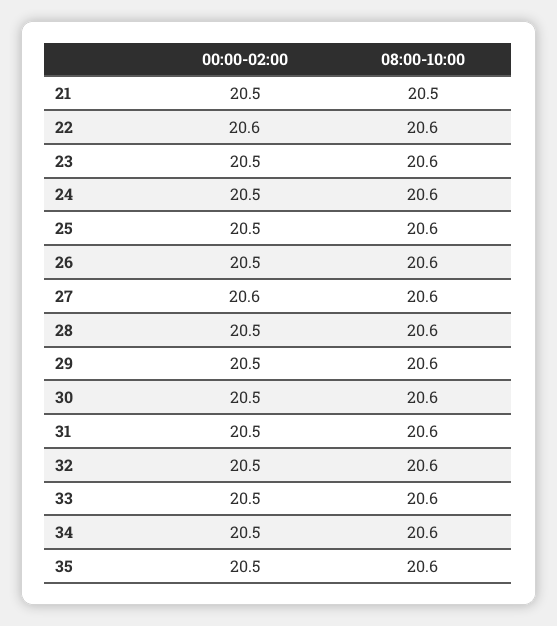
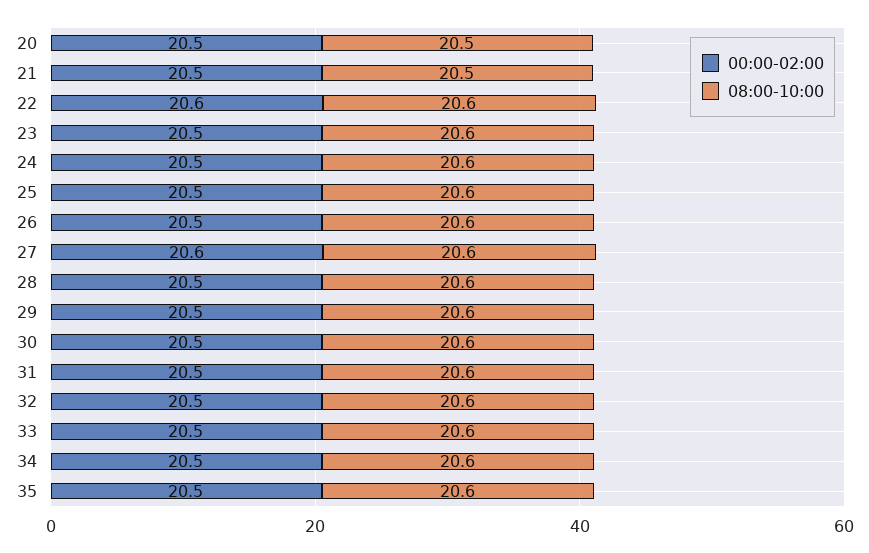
00:00-02:00, 20: none -> 20.5
08:00-10:00, 20: none -> 20.5

